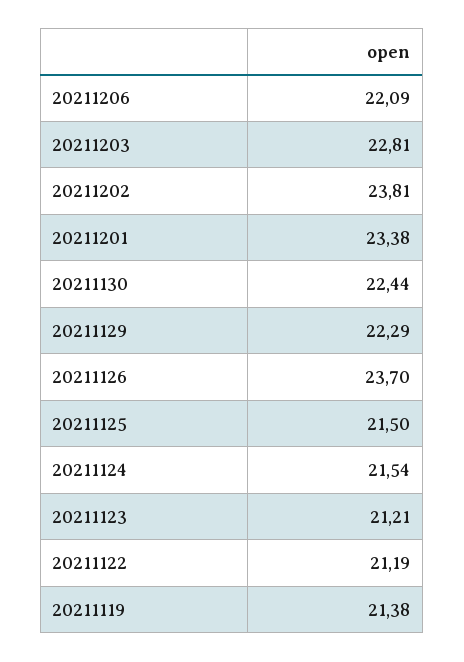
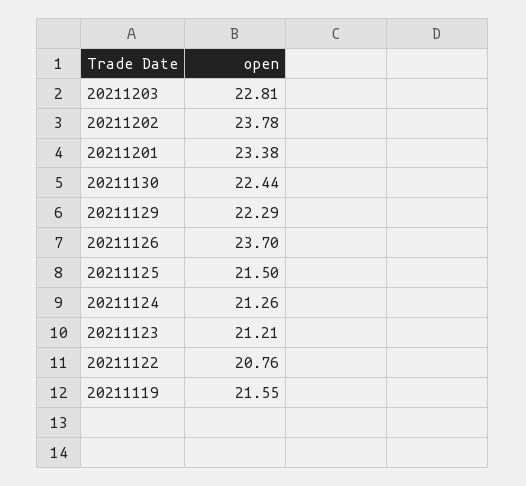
20211206: 22.09 -> none
20211202: 23.81 -> 23.78
20211124: 21.54 -> 21.26
20211122: 21.19 -> 20.76
20211119: 21.38 -> 21.55

